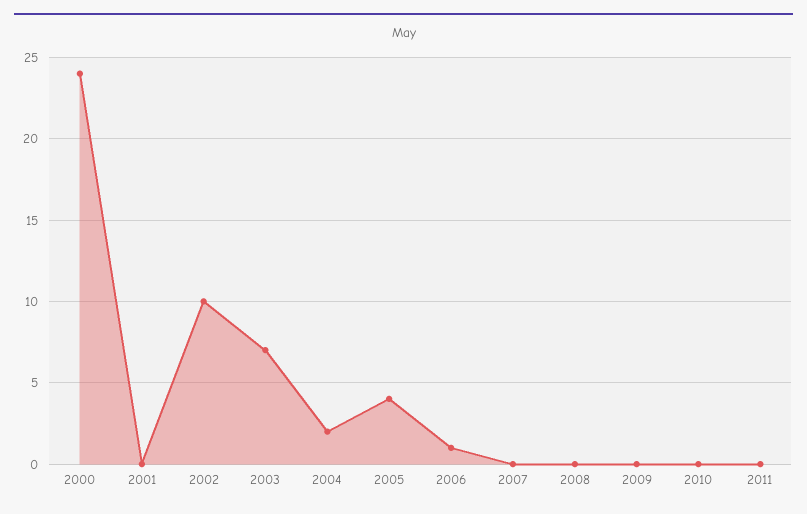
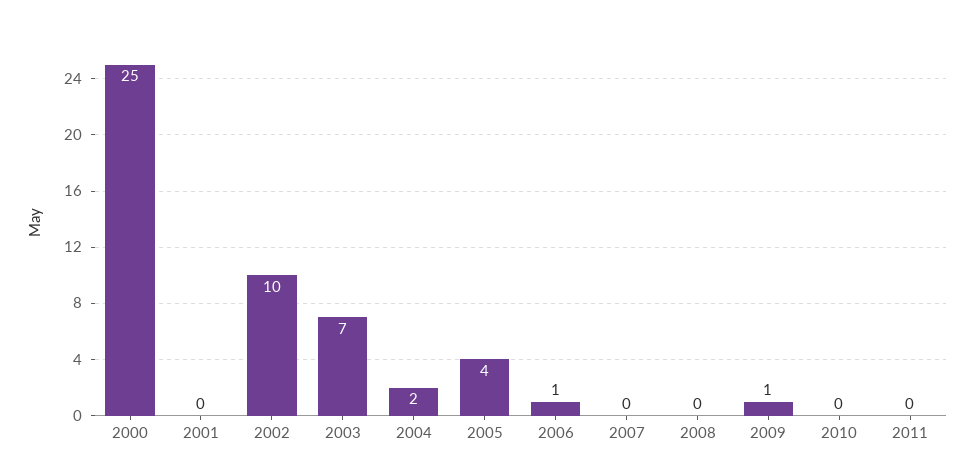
2000: 24 -> 25
2009: 0 -> 1

